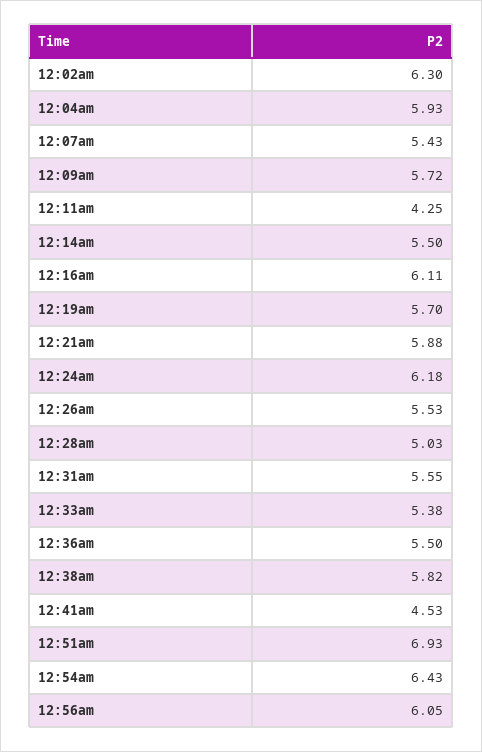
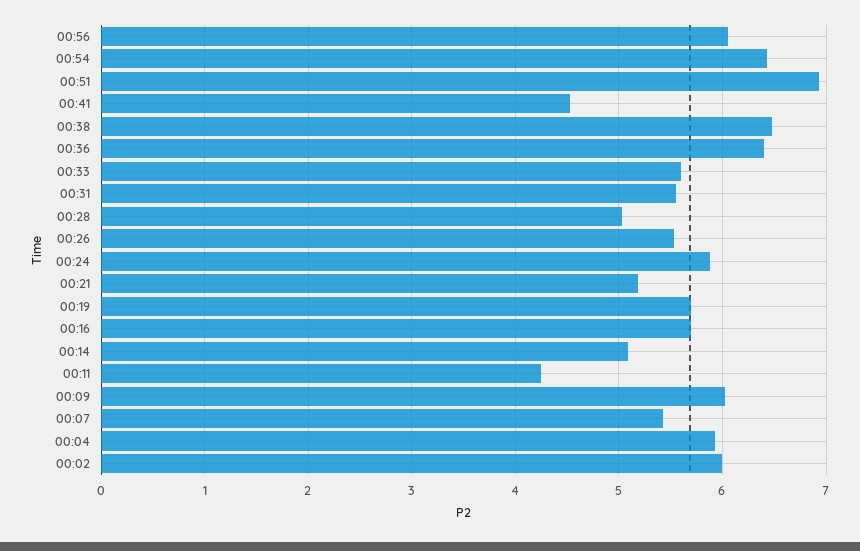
12:02am: 6.3 -> 6
12:09am: 5.72 -> 6
12:14am: 5.5 -> 5.1
12:16am: 6.11 -> 5.7
12:21am: 5.88 -> 5.2
12:24am: 6.18 -> 5.9
12:33am: 5.38 -> 5.6
12:36am: 5.5 -> 6.4
12:38am: 5.82 -> 6.5

